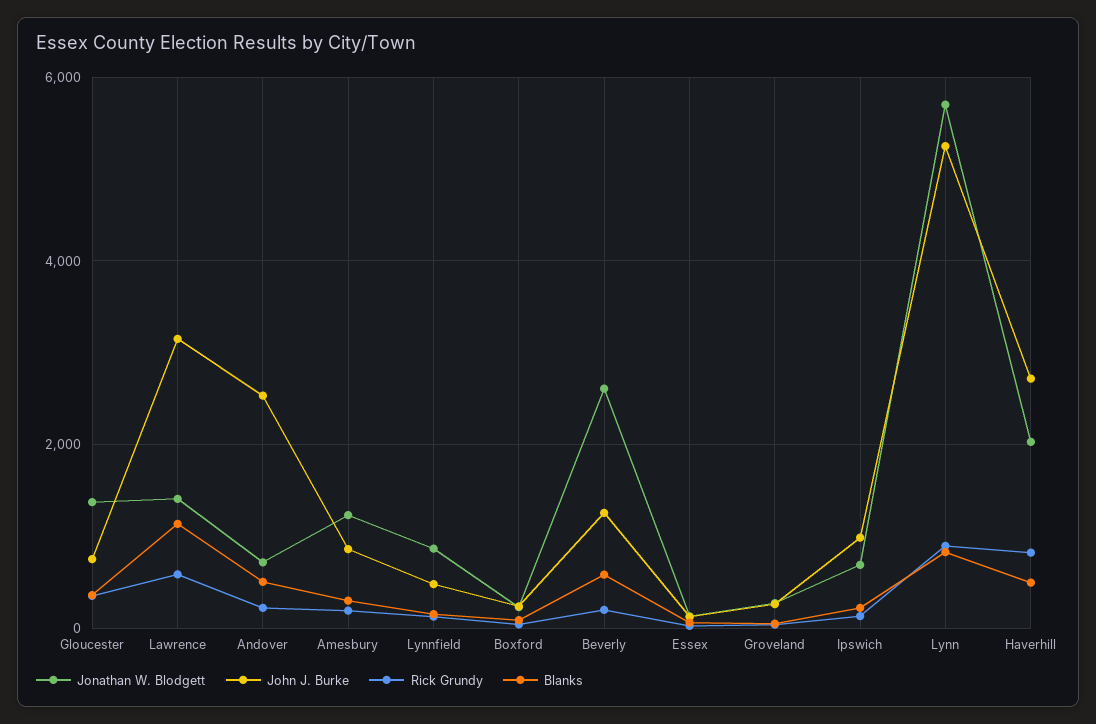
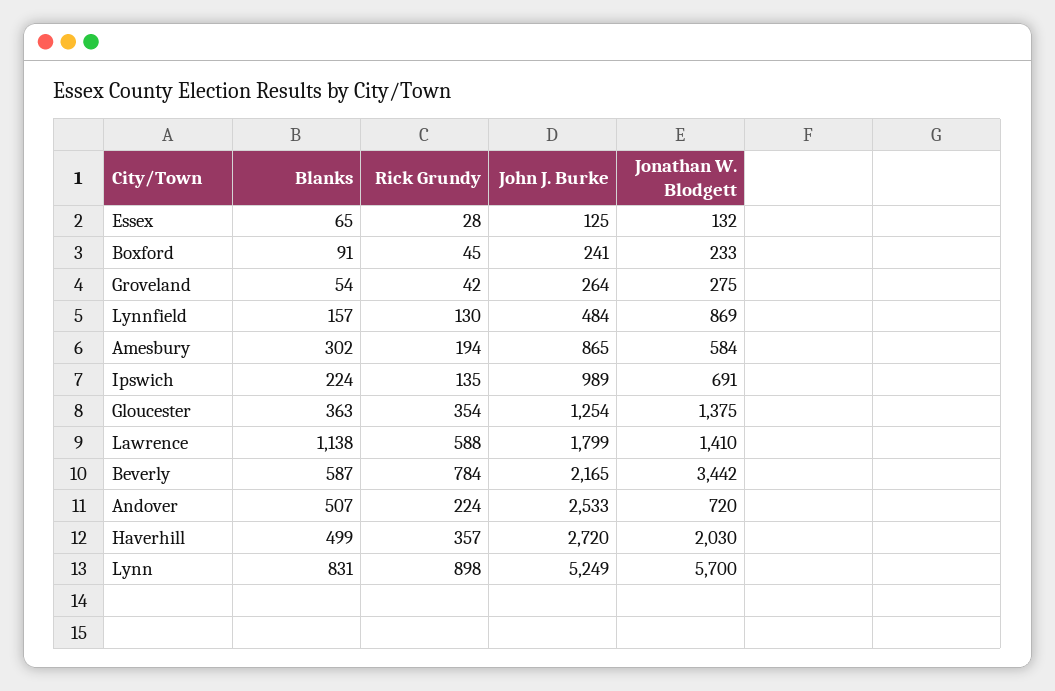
John J. Burke, Gloucester: 800 -> 1254
John J. Burke, Lawrence: 3200 -> 1799
Jonathan W. Blodgett, Amesbury: 1200 -> 584
Jonathan W. Blodgett, Beverly: 2600 -> 3442
John J. Burke, Beverly: 1200 -> 2165
Rick Grundy, Beverly: 200 -> 784
Rick Grundy, Haverhill: 800 -> 357

